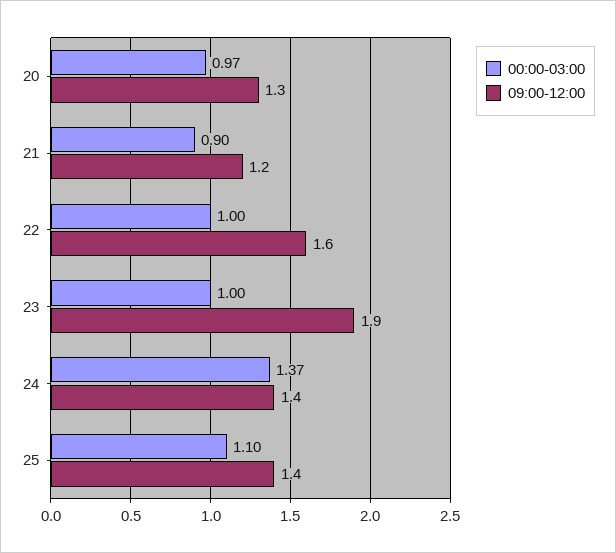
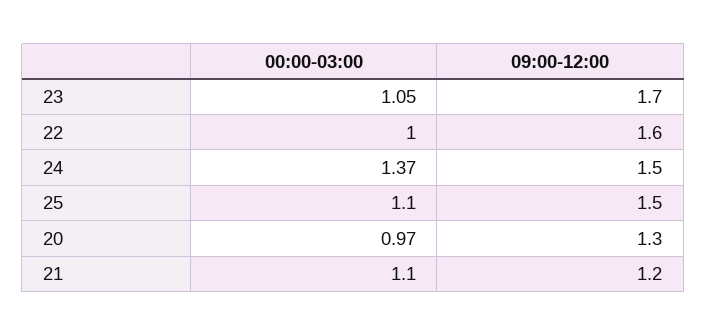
00:00-03:00, 21: 0.9 -> 1.1
00:00-03:00, 23: 1 -> 1.05
09:00-12:00, 23: 1.9 -> 1.7
09:00-12:00, 24: 1.4 -> 1.5
09:00-12:00, 25: 1.4 -> 1.5

